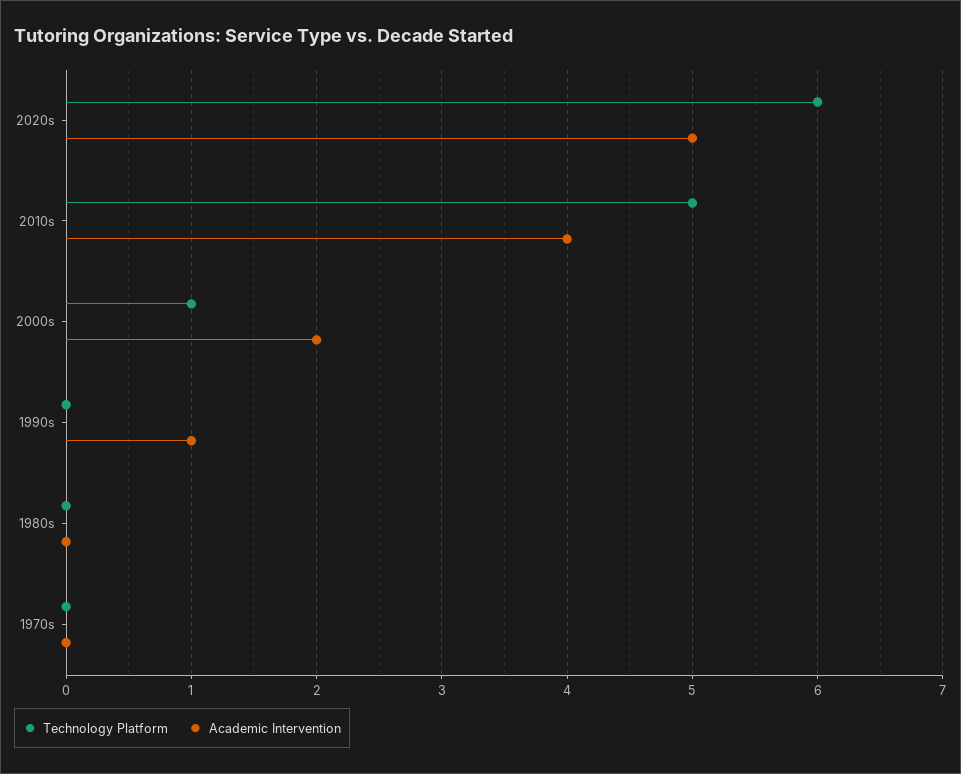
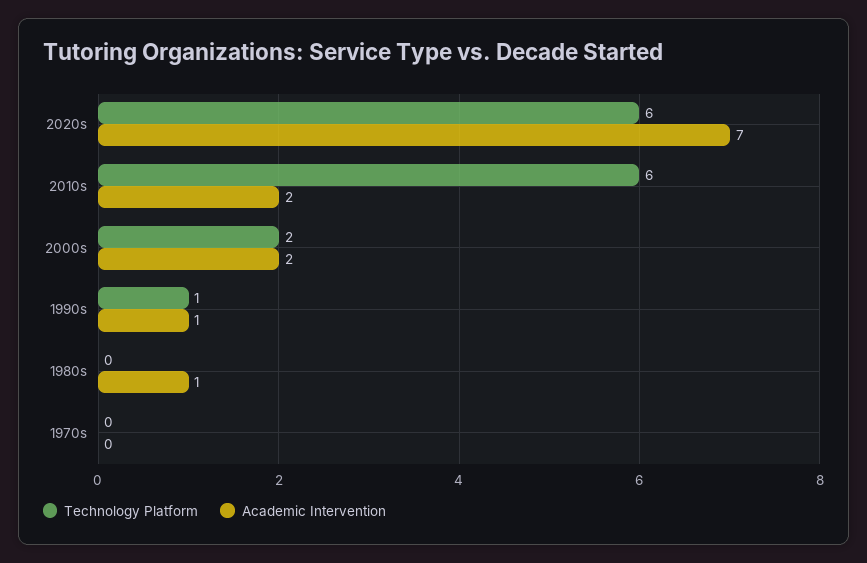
Academic Intervention, 2020s: 5 -> 7
Technology Platform, 2010s: 5 -> 6
Academic Intervention, 2010s: 4 -> 2
Technology Platform, 2000s: 1 -> 2
Technology Platform, 1990s: 0 -> 1
Academic Intervention, 1980s: 0 -> 1

